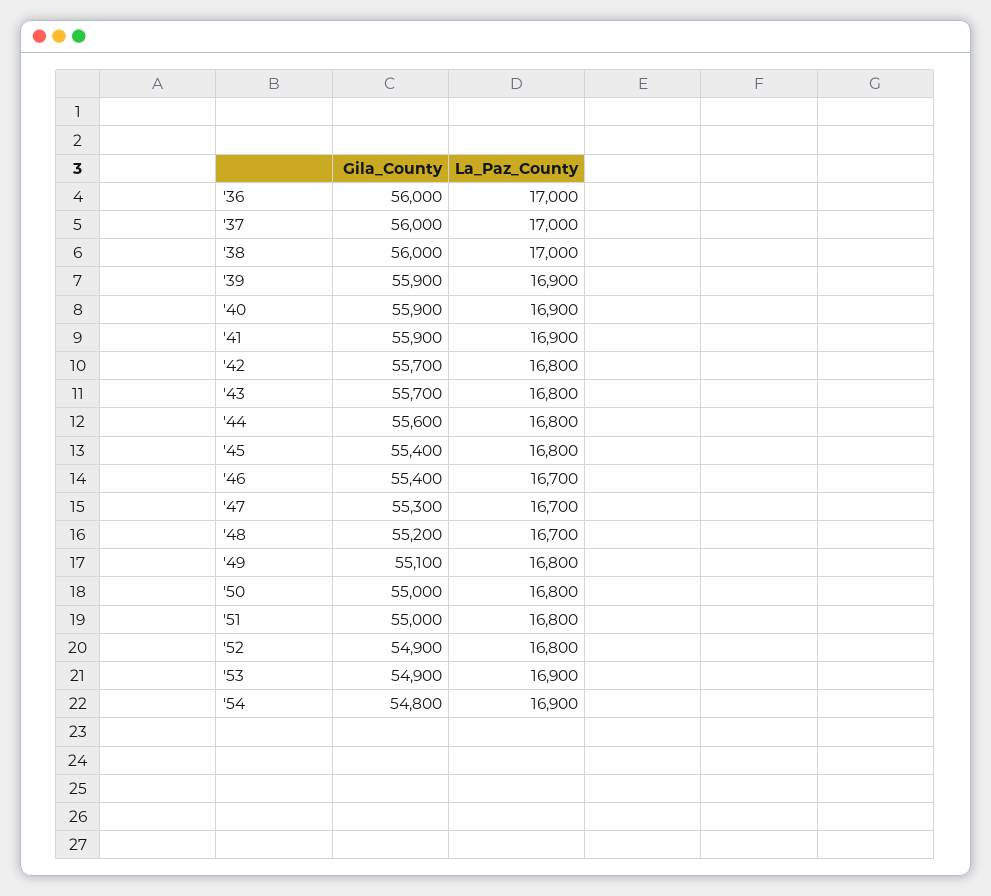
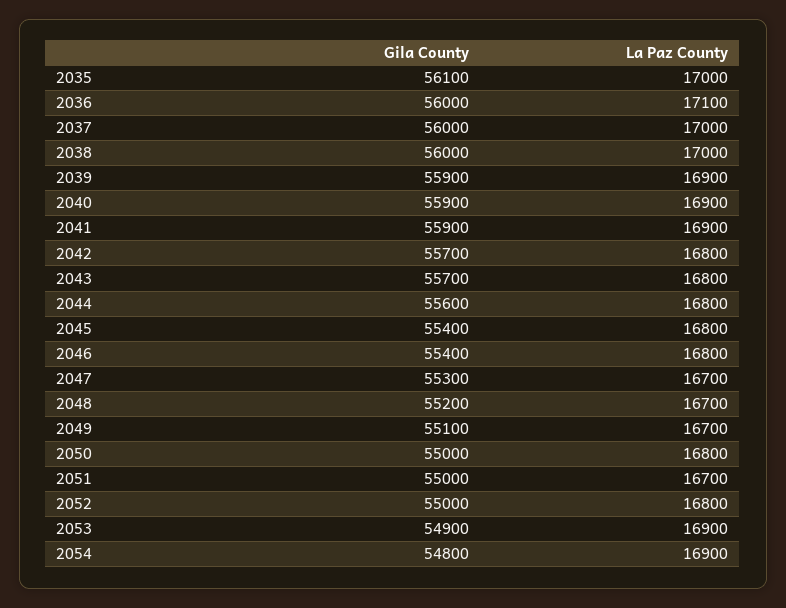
La_Paz_County, '36: 17000 -> 17100
La_Paz_County, '46: 16700 -> 16800
La_Paz_County, '49: 16800 -> 16700
La_Paz_County, '51: 16800 -> 16700
Gila_County, '52: 54900 -> 55000
Gila_County, 2035: none -> 56100
La_Paz_County, 2035: none -> 17000

